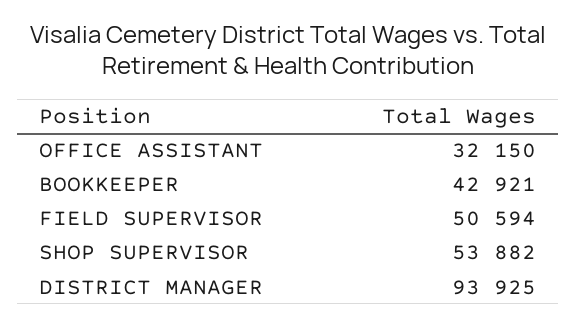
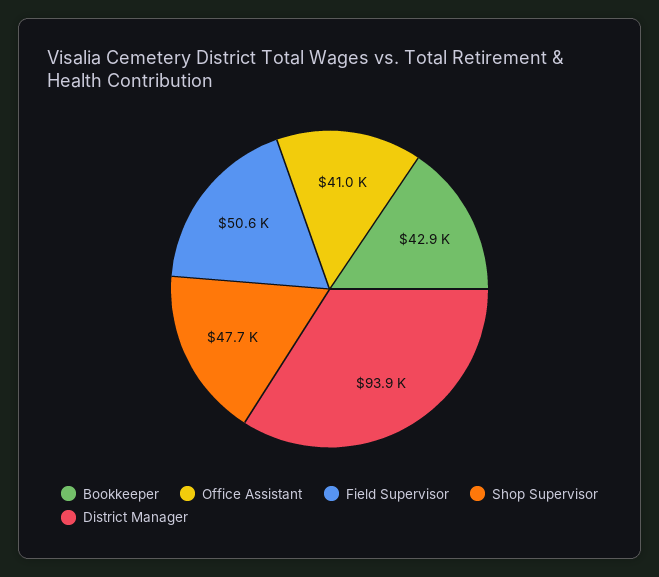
OFFICE ASSISTANT: 32150 -> 41000
SHOP SUPERVISOR: 53882 -> 47700

